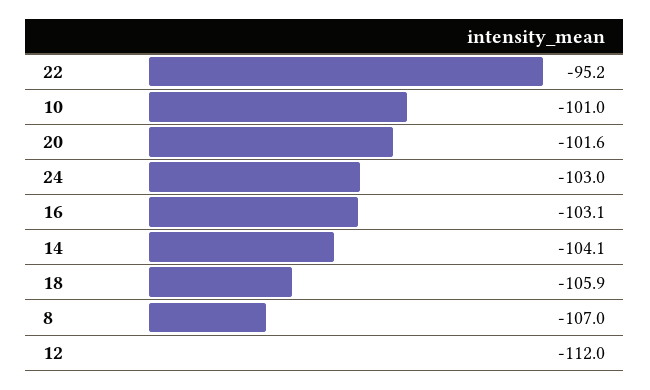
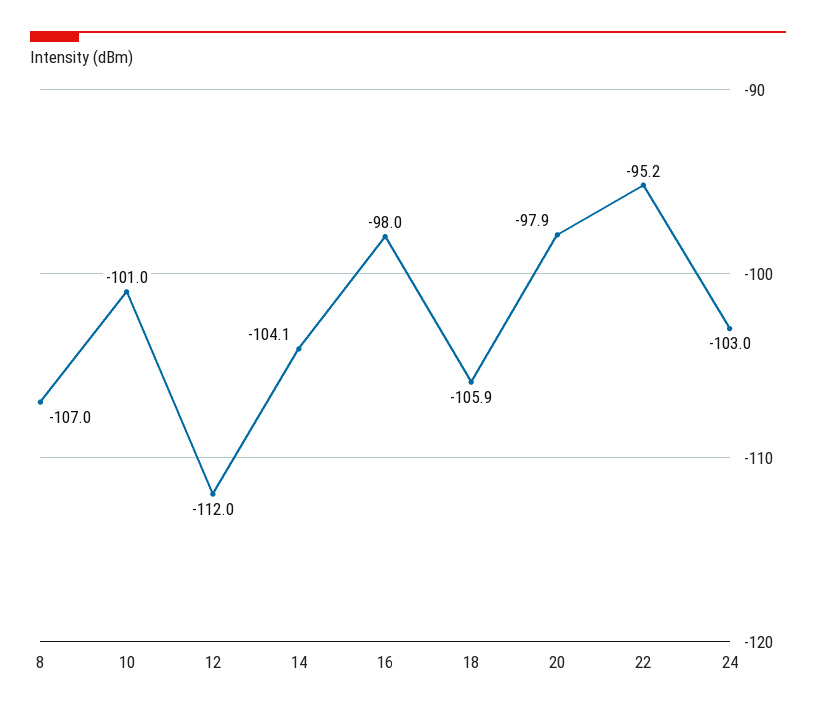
20: -101.6 -> -97.9
16: -103.1 -> -98

